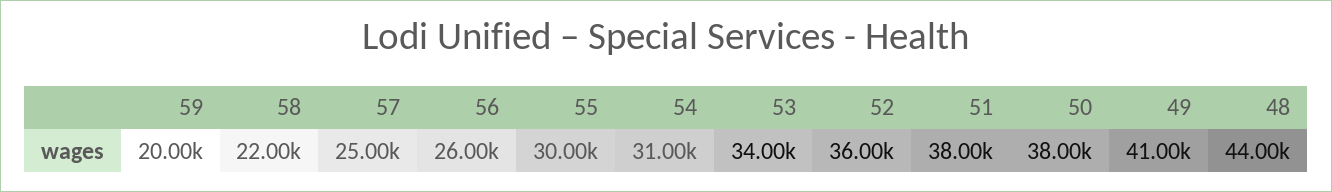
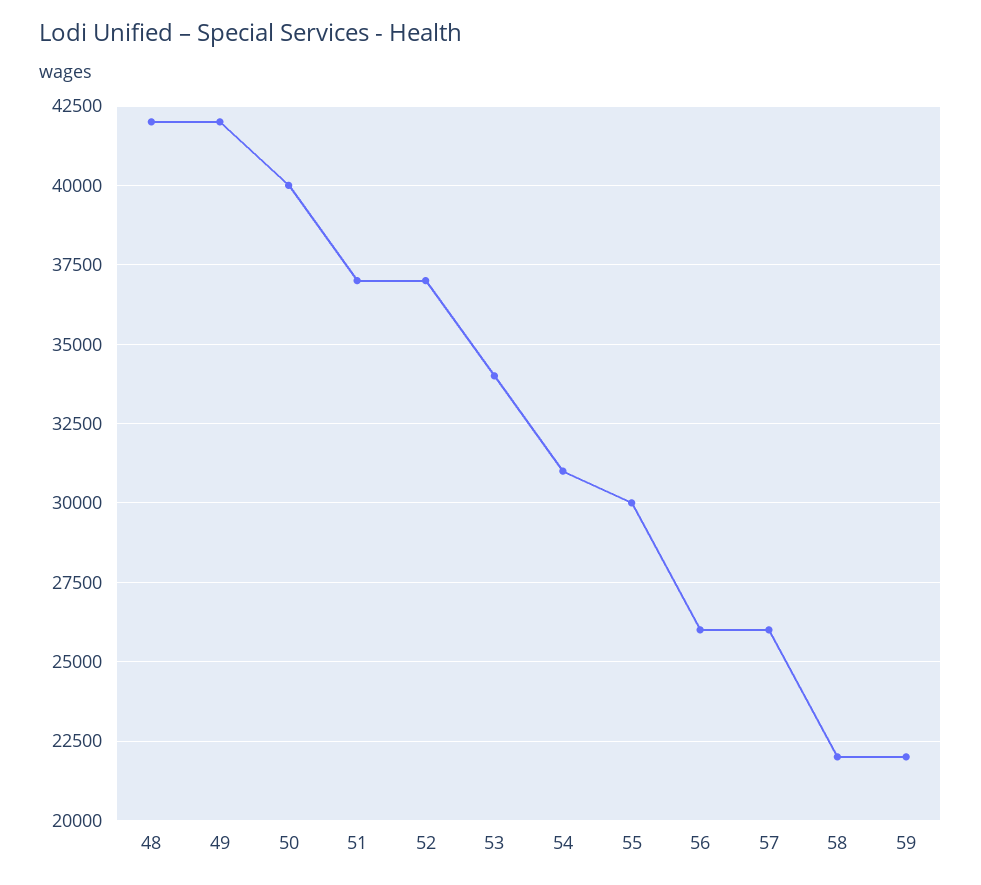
59: 20000 -> 22000
57: 25000 -> 26000
52: 36000 -> 37000
51: 38000 -> 37000
50: 38000 -> 40000
49: 41000 -> 42000
48: 44000 -> 42000

